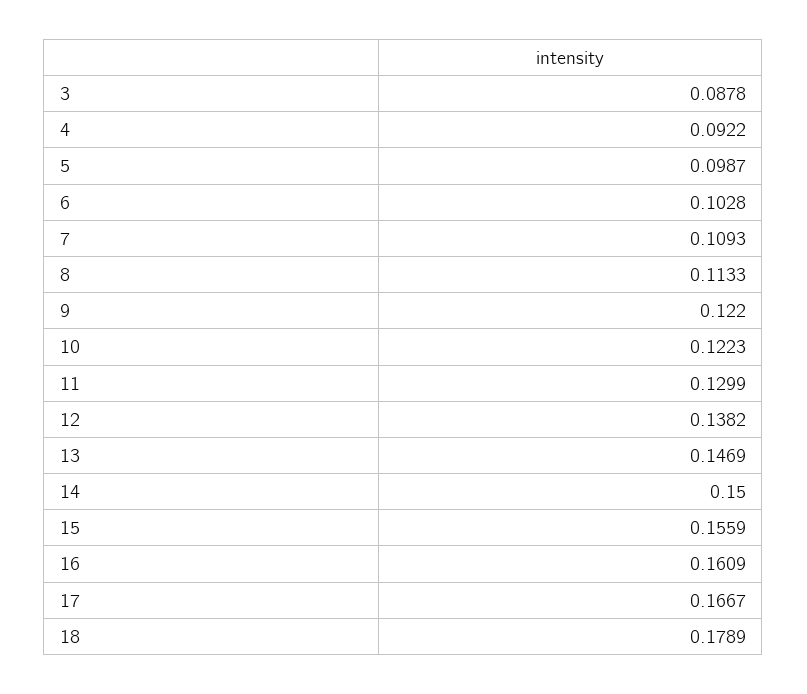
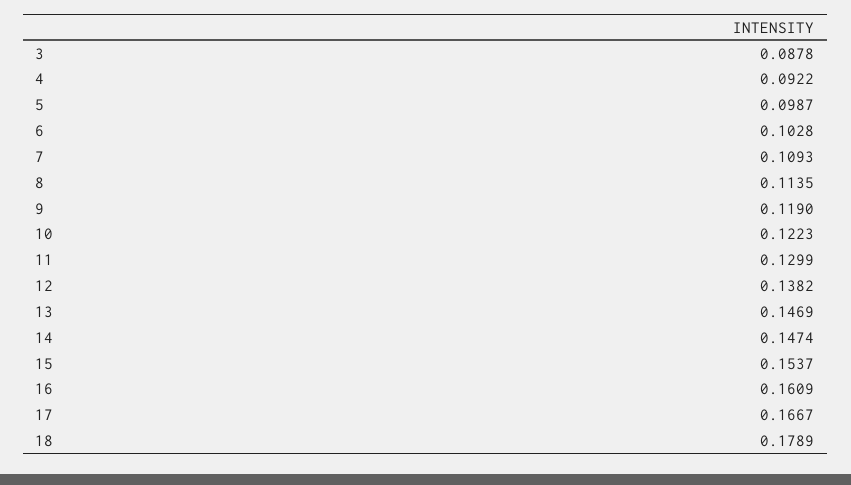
8: 0.1133 -> 0.1135
9: 0.122 -> 0.119
14: 0.15 -> 0.1474
15: 0.1559 -> 0.1537

